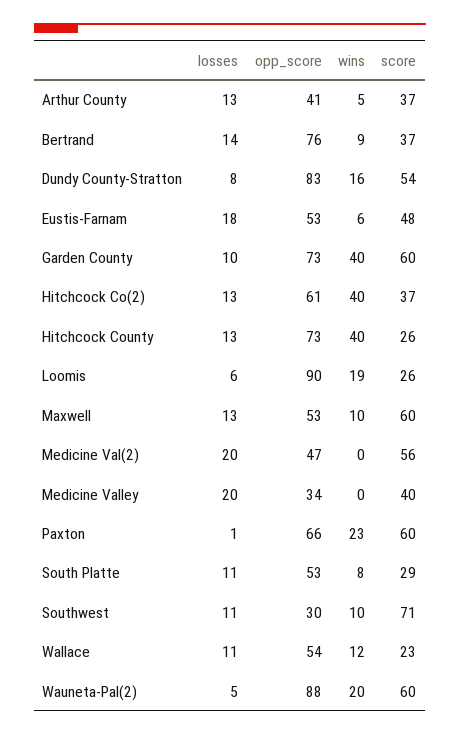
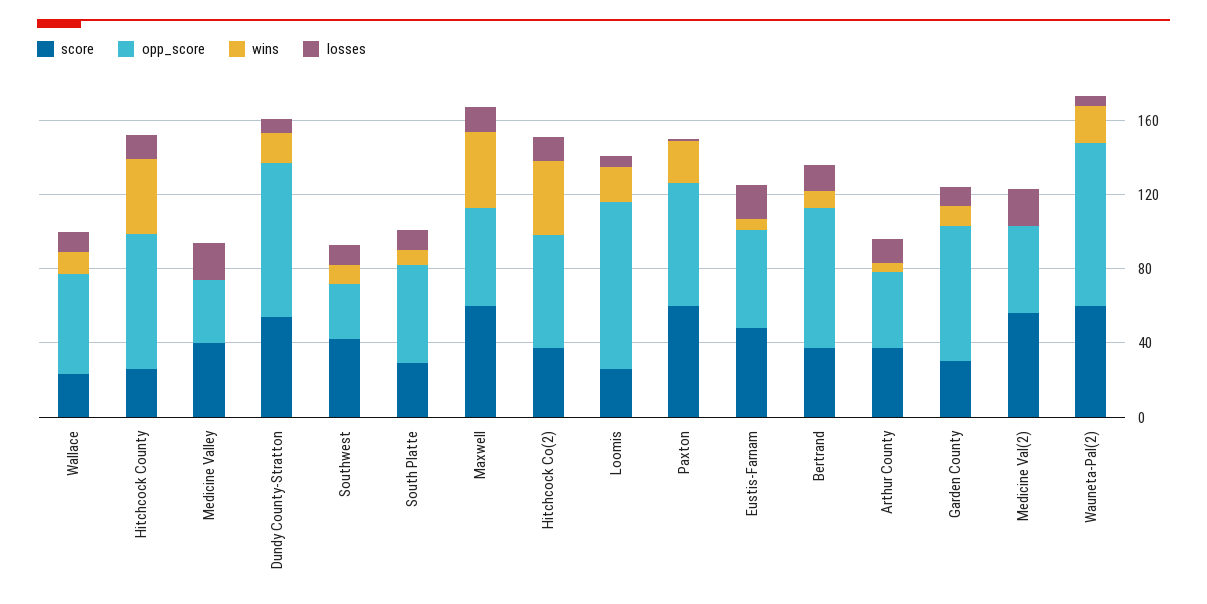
wins, Garden County: 40 -> 10
score, Garden County: 60 -> 30
wins, Maxwell: 10 -> 40
score, Southwest: 71 -> 40

